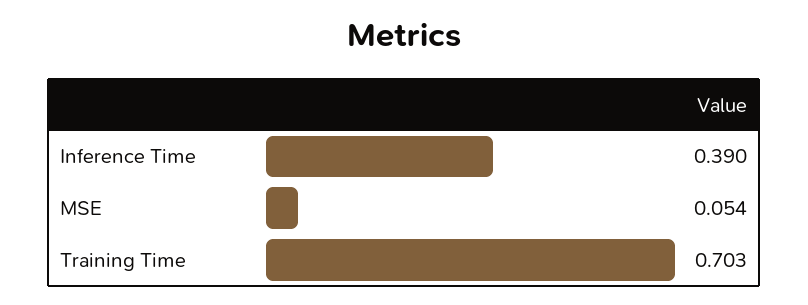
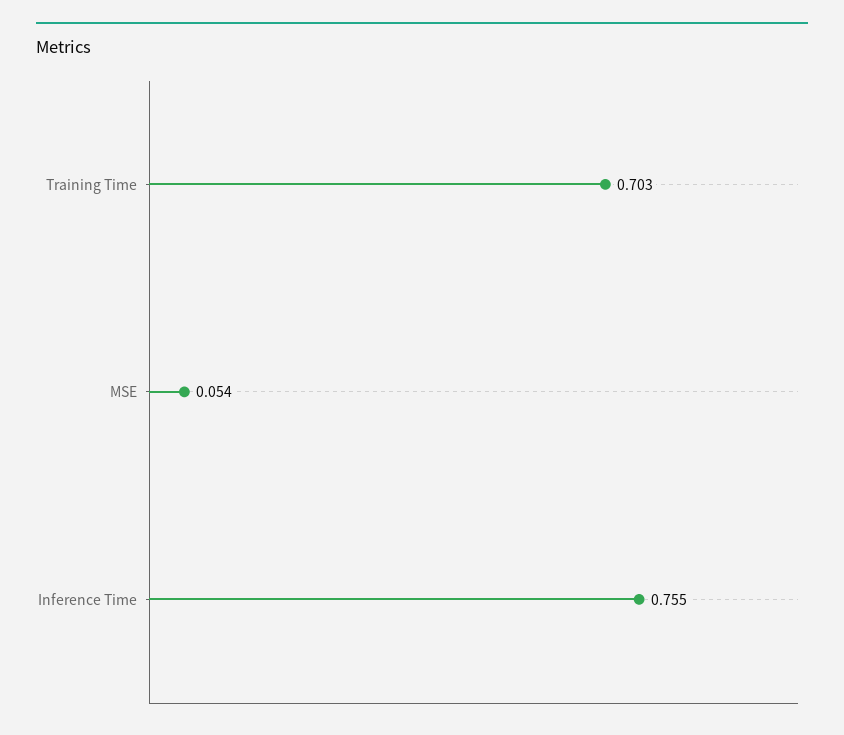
Inference Time: 0.39 -> 0.755

